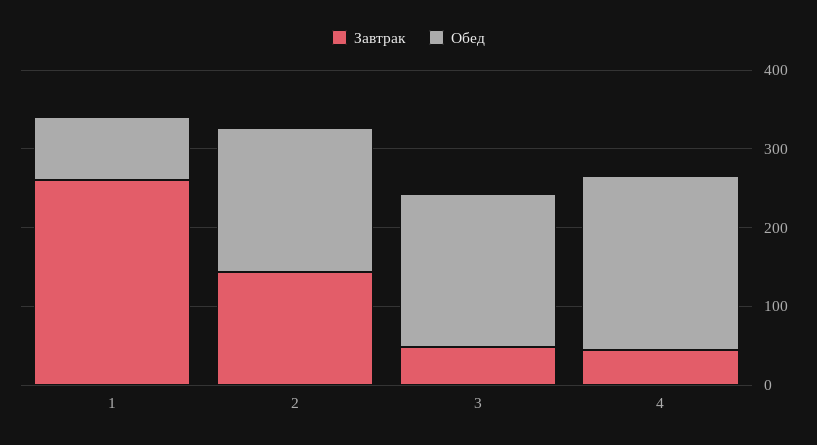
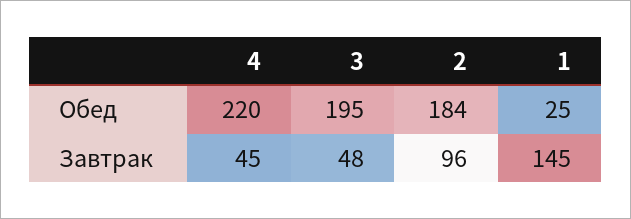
Завтрак, 1: 260 -> 145
Обед, 1: 80 -> 25
Завтрак, 2: 140 -> 96

